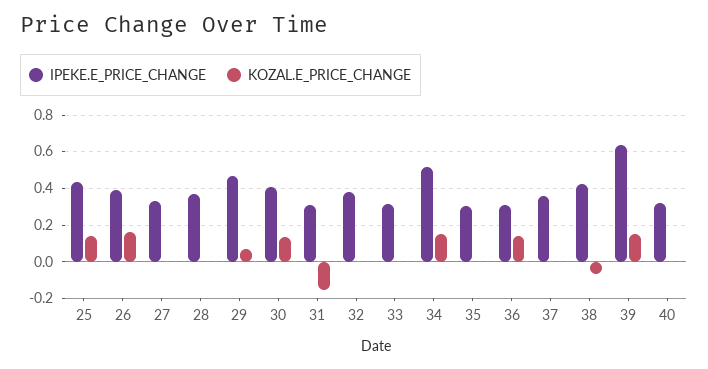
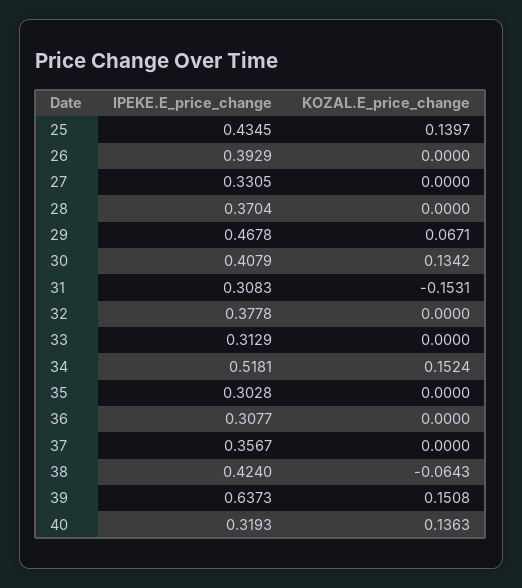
KOZAL.E_PRICE_CHANGE, 26: 0.15 -> 0
KOZAL.E_PRICE_CHANGE, 36: 0.15 -> 0
KOZAL.E_PRICE_CHANGE, 40: 0 -> 0.1363

